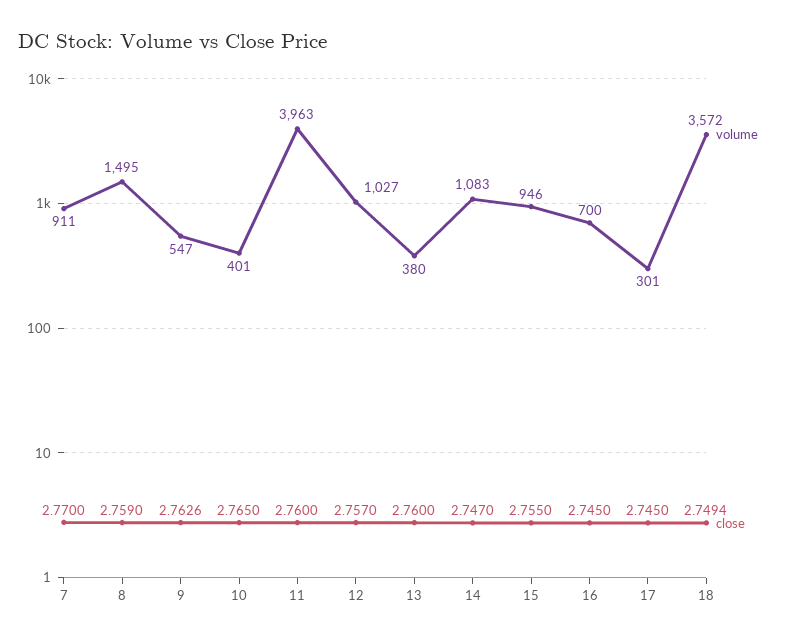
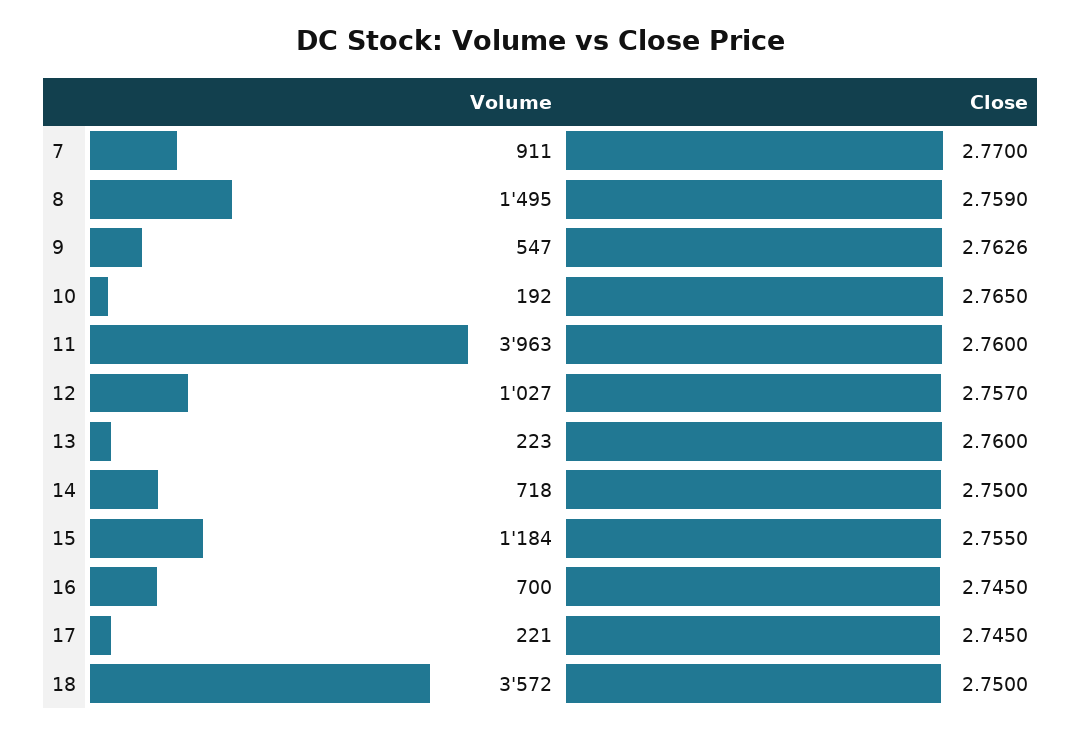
volume, 10: 401 -> 192
volume, 13: 380 -> 223
volume, 14: 1083 -> 718
close, 14: 2.747 -> 2.75
volume, 15: 946 -> 1184
volume, 17: 301 -> 221
close, 18: 2.7494 -> 2.75

